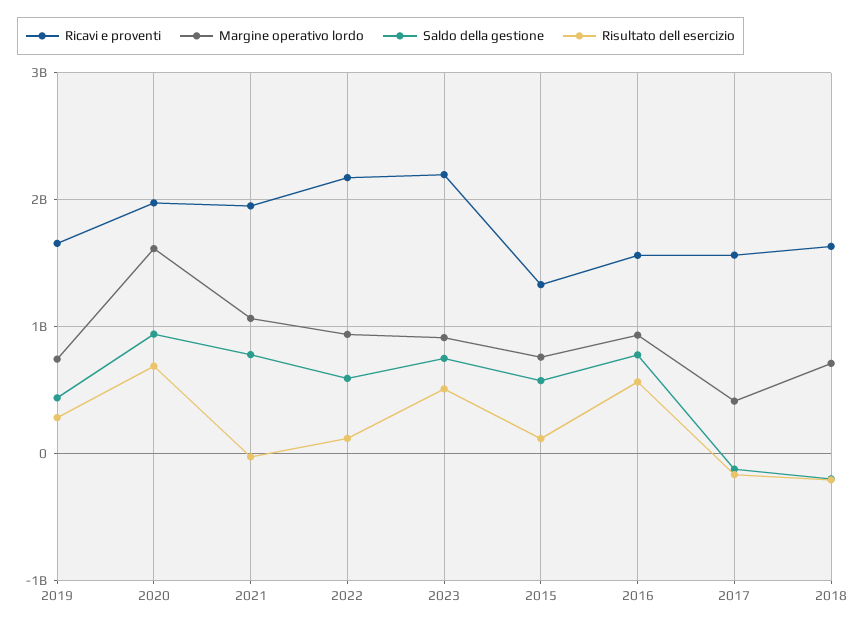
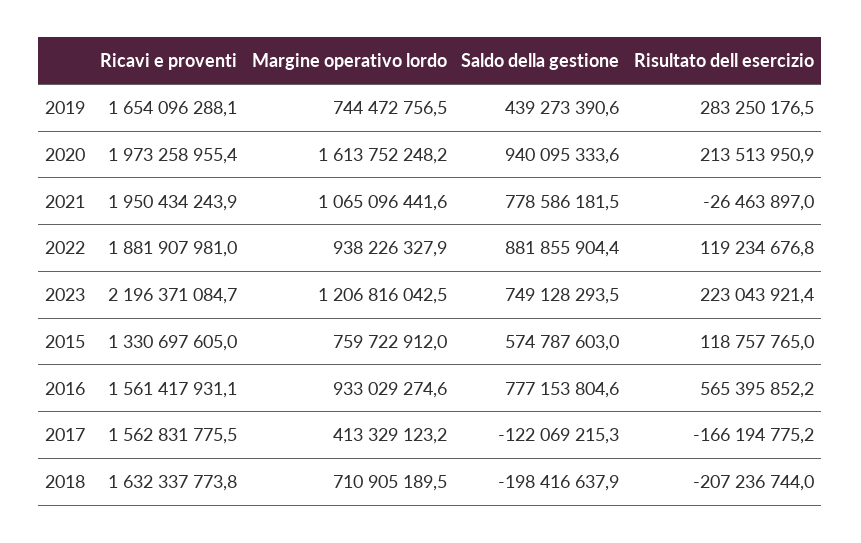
Risultato dell esercizio, 2020: 700000000 -> 213513950.9
Ricavi e proventi, 2022: 2200000000 -> 1881907981
Saldo della gestione, 2022: 600000000 -> 881855904.4
Margine operativo lordo, 2023: 900000000 -> 1206816042.5
Risultato dell esercizio, 2023: 500000000 -> 223043921.4

